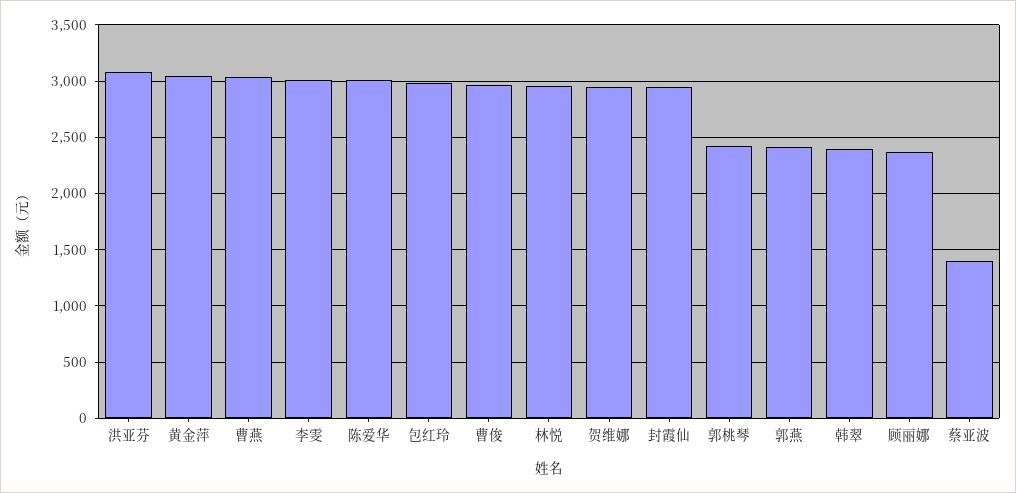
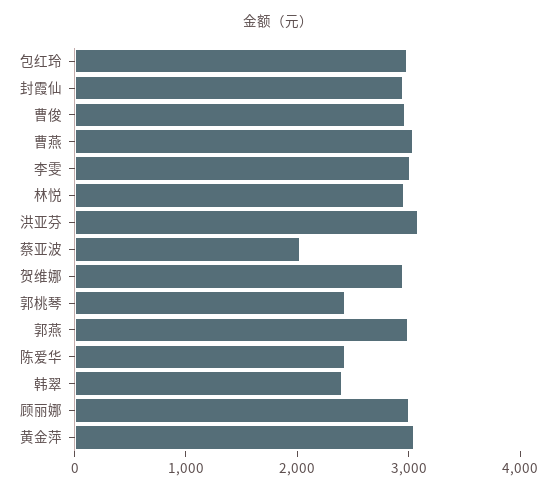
陈爱华: 3000 -> 2400
郭燕: 2400 -> 3000
顾丽娜: 2400 -> 3000
蔡亚波: 1400 -> 2000

